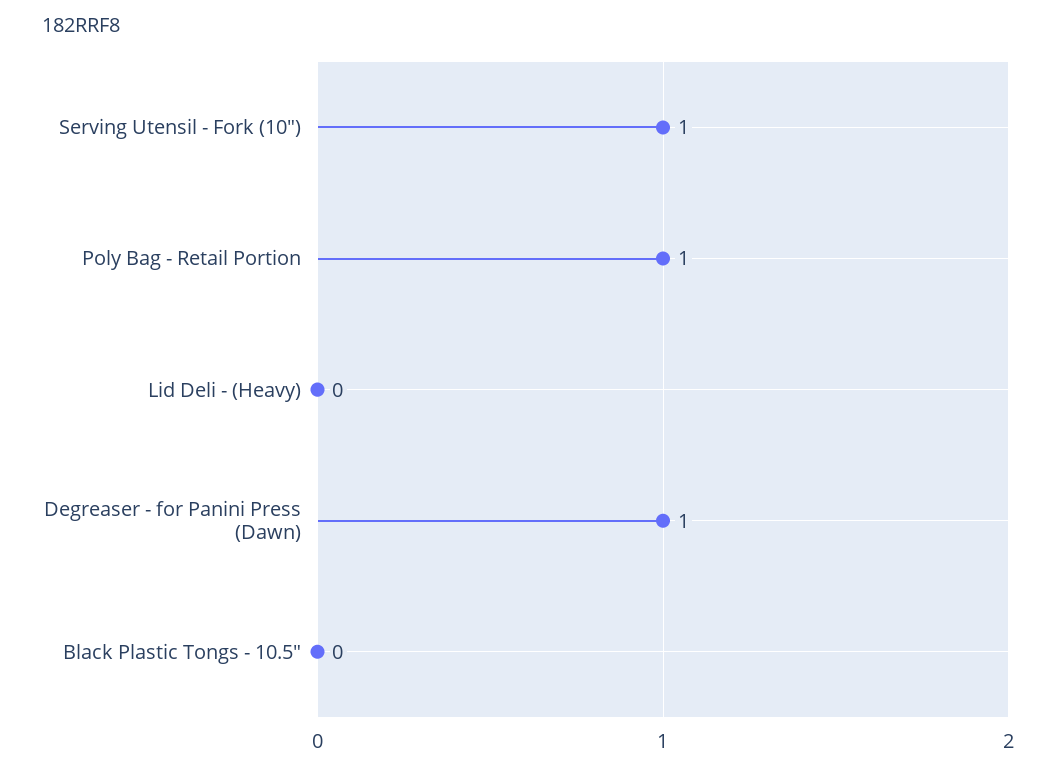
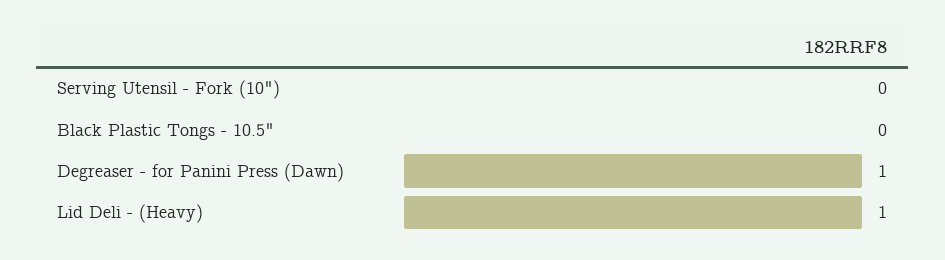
Serving Utensil - Fork (10"): 1 -> 0
Poly Bag - Retail Portion: 1 -> none
Lid Deli - (Heavy): 0 -> 1

